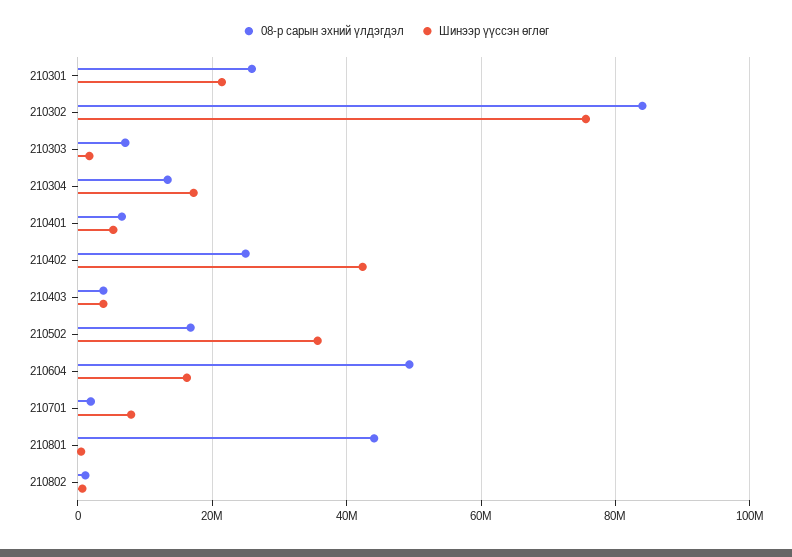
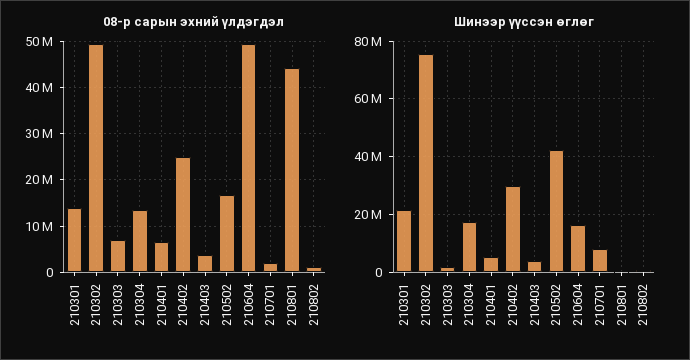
08-р сарын эхний үлдэгдэл, 210301: 26000000 -> 14000000
08-р сарын эхний үлдэгдэл, 210302: 84000000 -> 50000000
Шинээр үүссэн өглөг, 210402: 42000000 -> 30000000
Шинээр үүссэн өглөг, 210502: 36000000 -> 42500000

